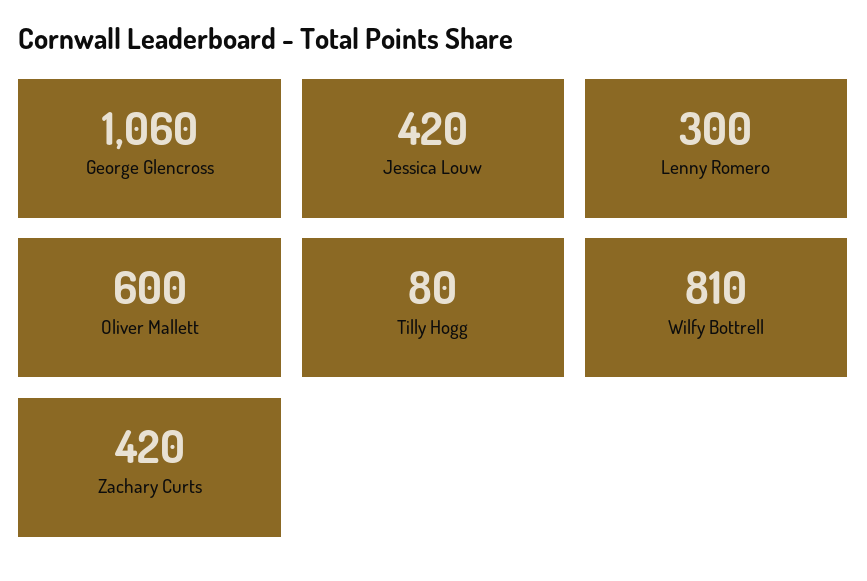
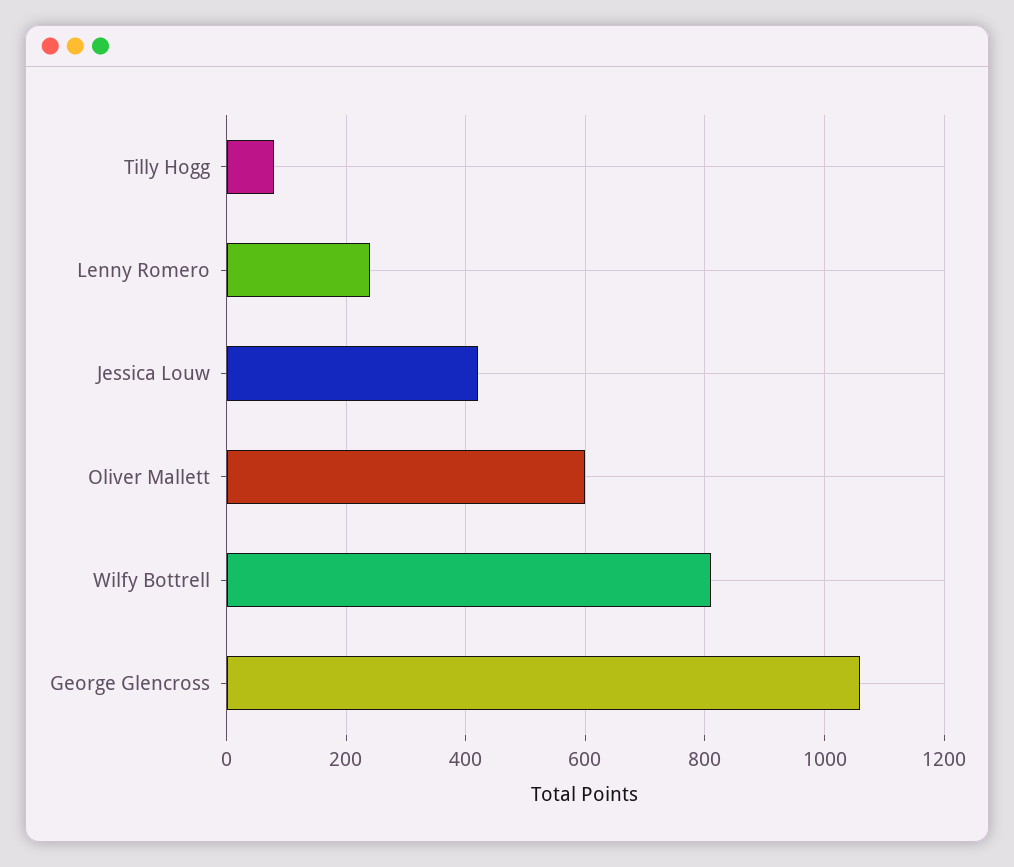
Lenny Romero: 300 -> 240
Zachary Curts: 420 -> none

